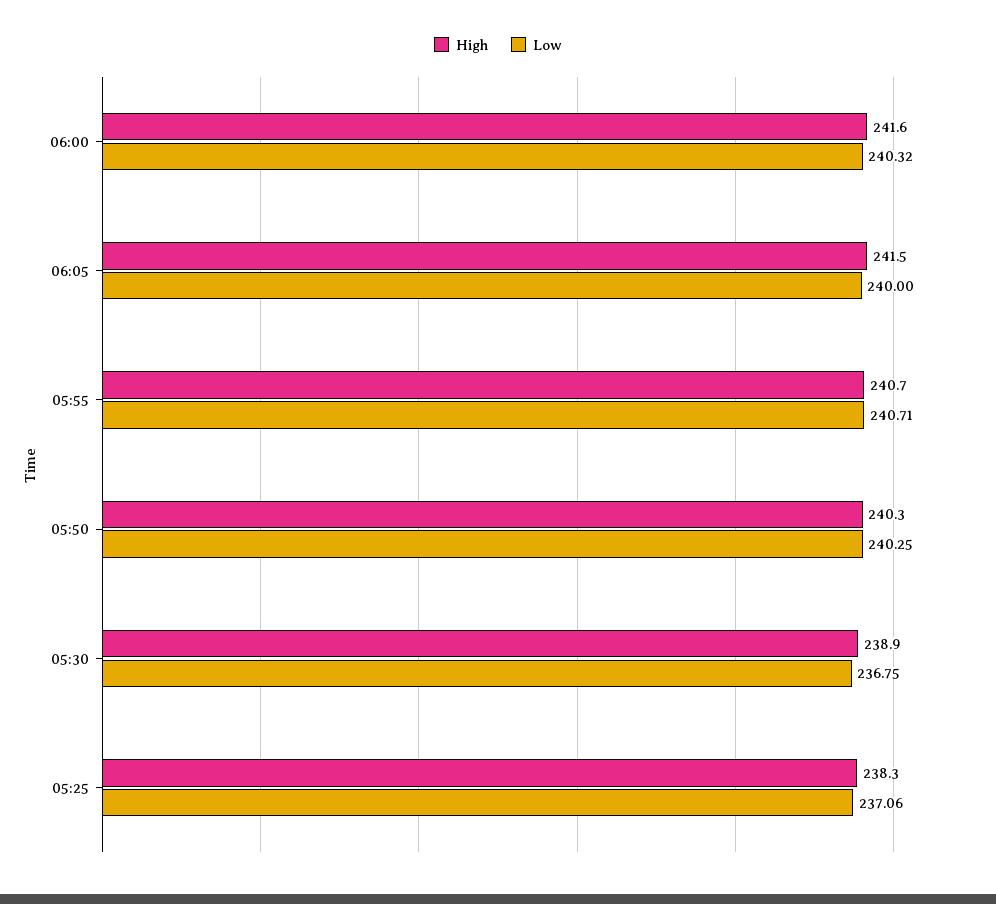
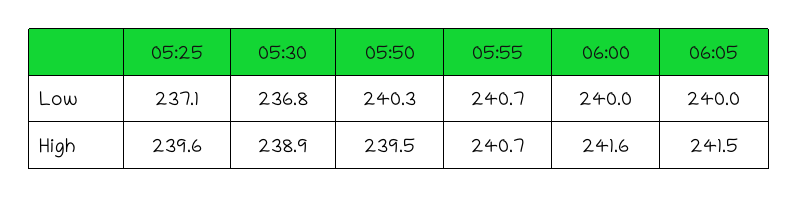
Low, 06:00: 240.32 -> 240
High, 05:50: 240.3 -> 239.5
High, 05:25: 238.3 -> 239.6

